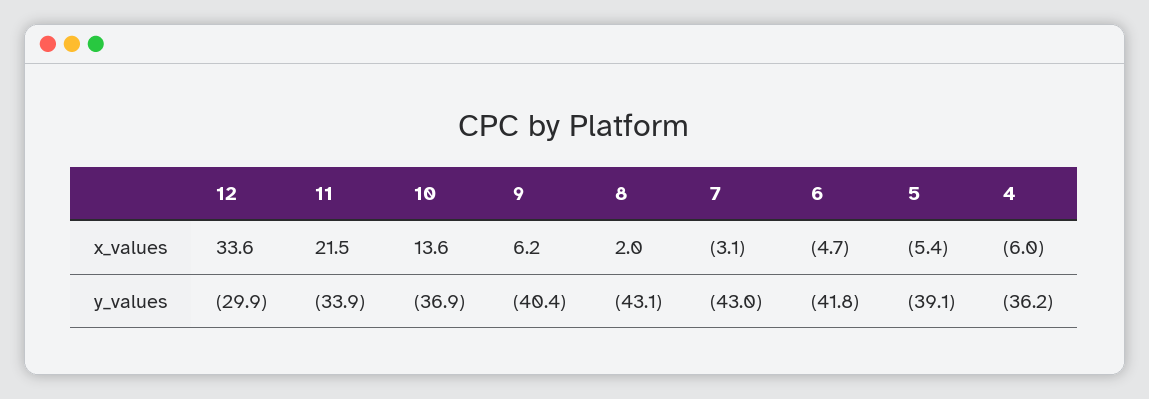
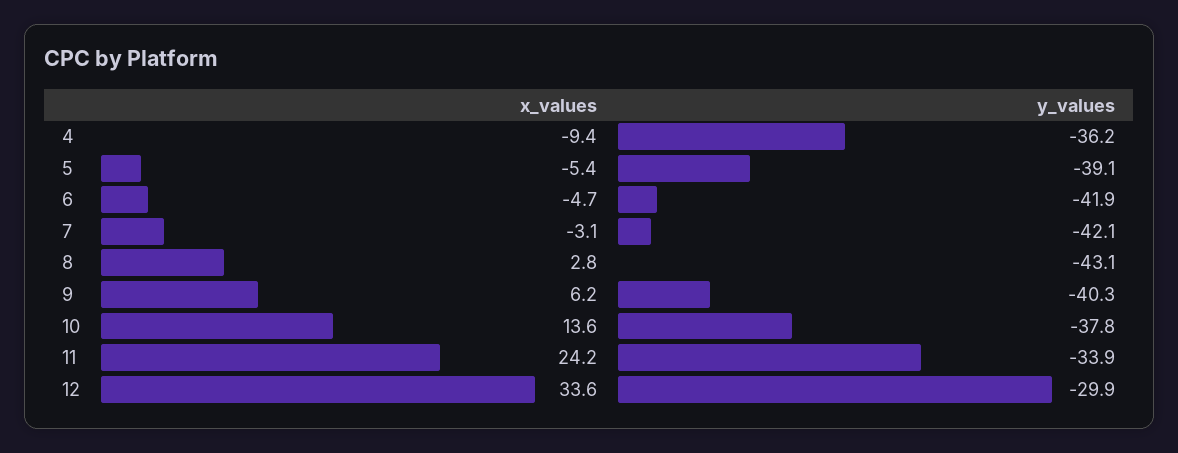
11, x_values: 21.5 -> 24.2
8, x_values: 2 -> 2.8
4, x_values: -6 -> -9.4
10, y_values: -36.9 -> -37.8
9, y_values: -40.4 -> -40.3
7, y_values: -43 -> -42.1
6, y_values: -41.8 -> -41.9

